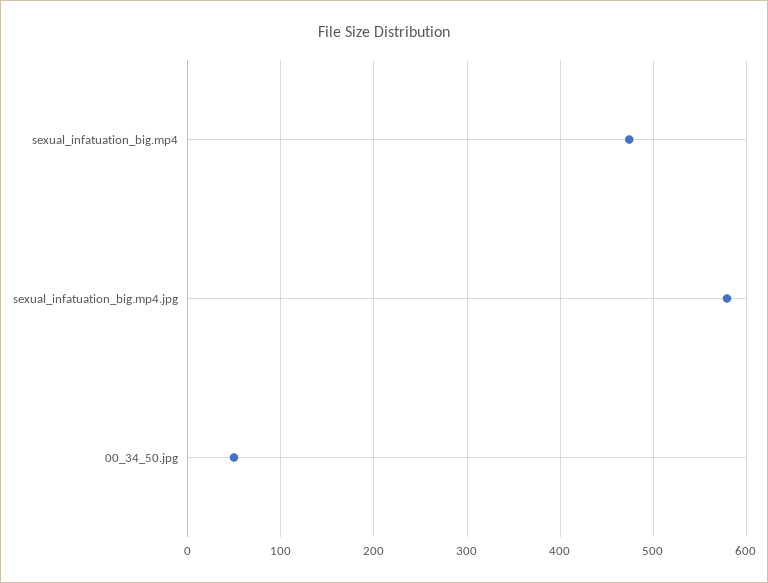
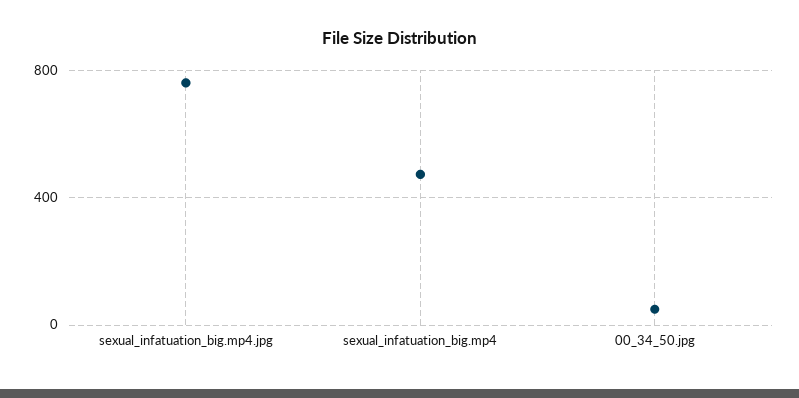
sexual_infatuation_big.mp4.jpg: 580 -> 750

